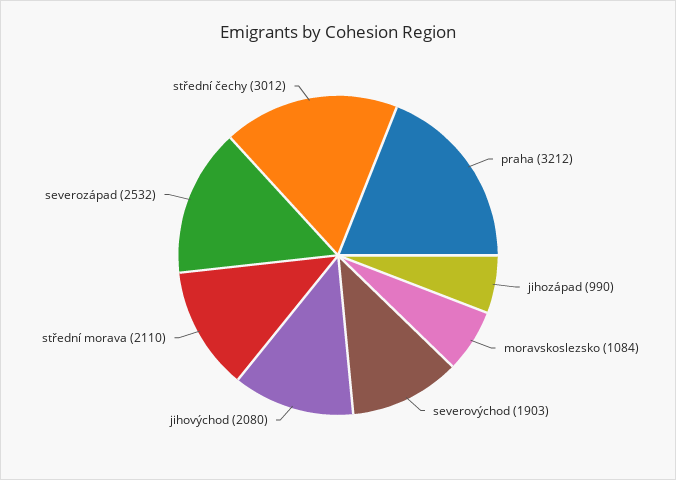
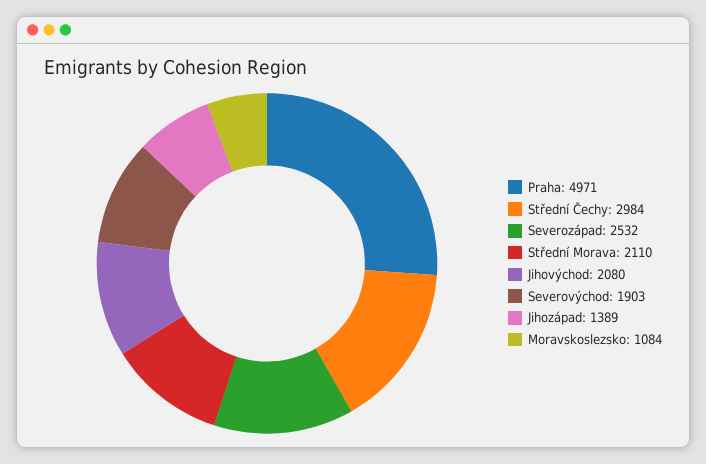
praha: 3212 -> 4971
jihozápad: 990 -> 1389
střední čechy: 3012 -> 2984

